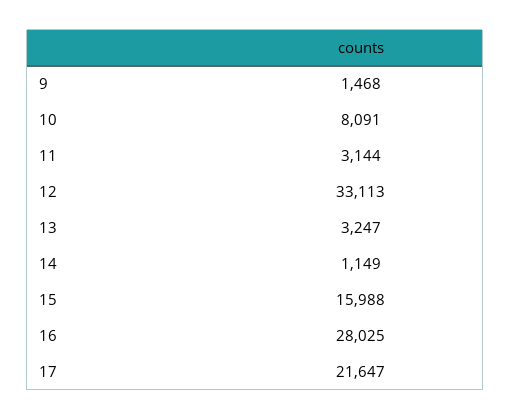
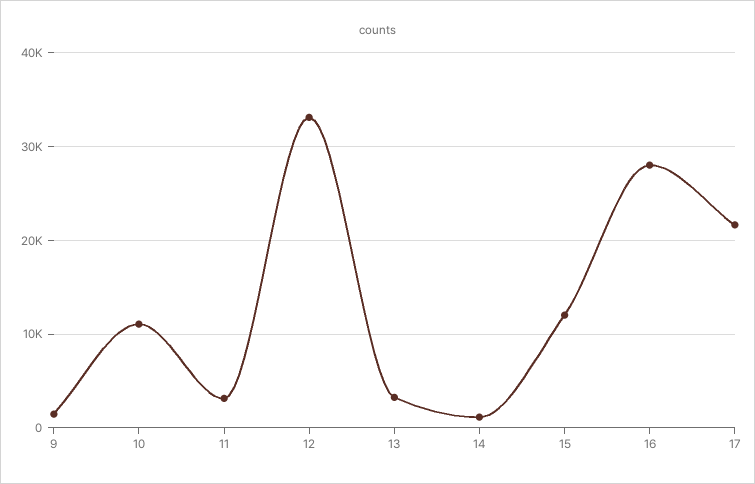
10: 8091 -> 11000
15: 15988 -> 12000

